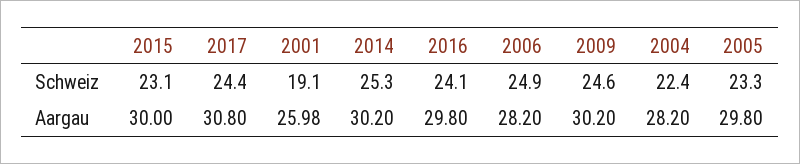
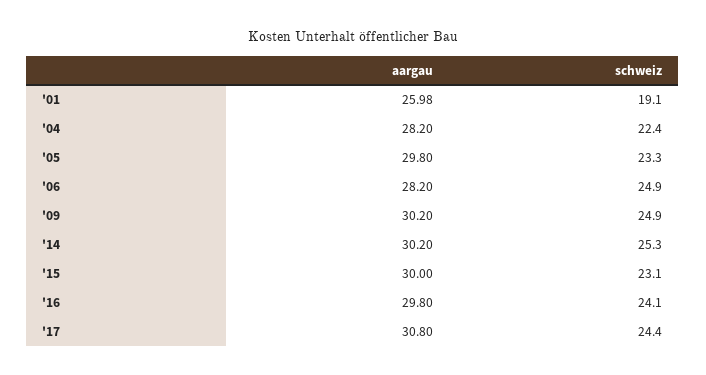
2009, Schweiz: 24.6 -> 24.9

